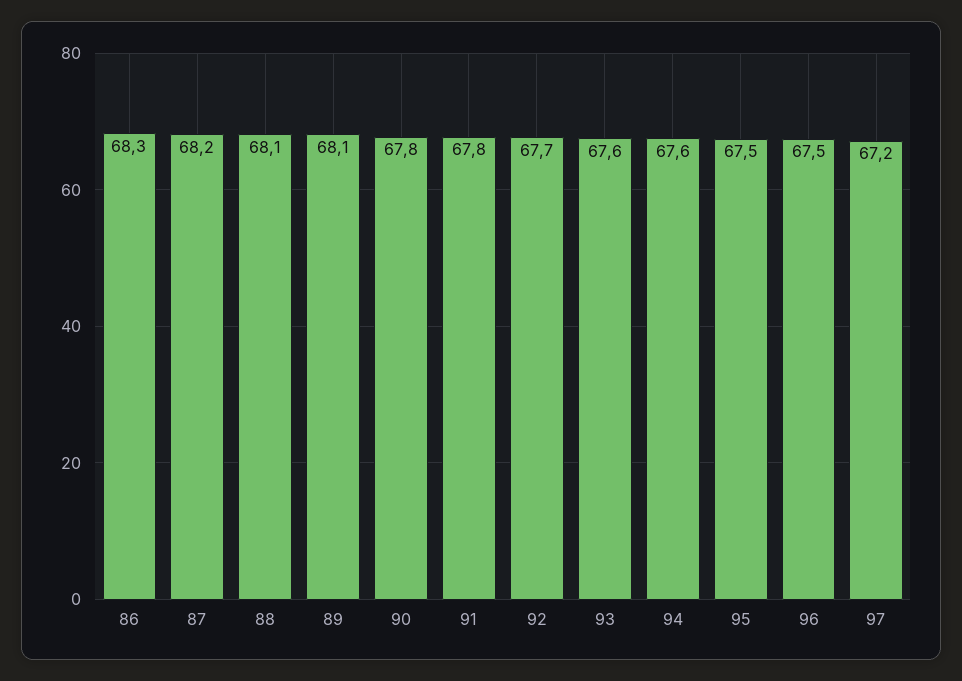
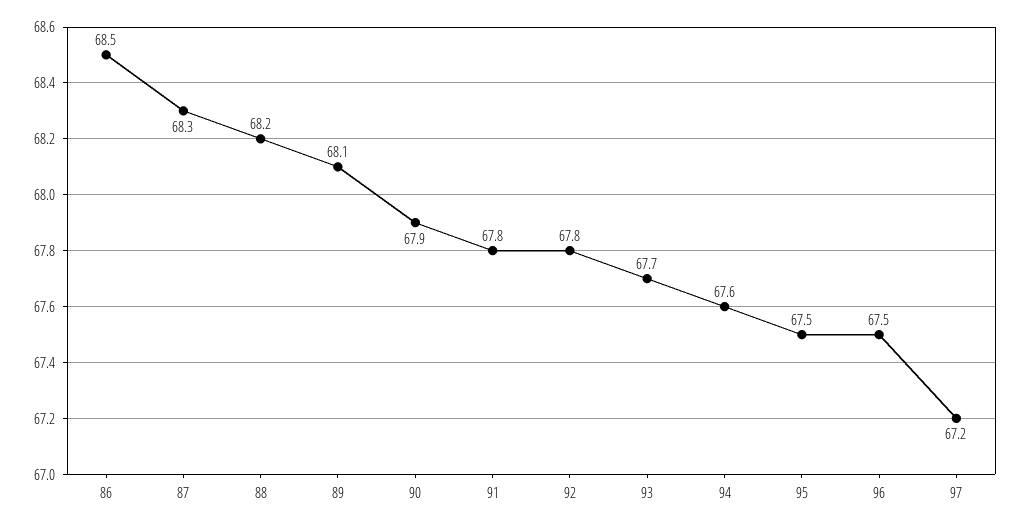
86: 68.3 -> 68.5
87: 68.2 -> 68.3
88: 68.1 -> 68.2
90: 67.8 -> 67.9
92: 67.7 -> 67.8
93: 67.6 -> 67.7

